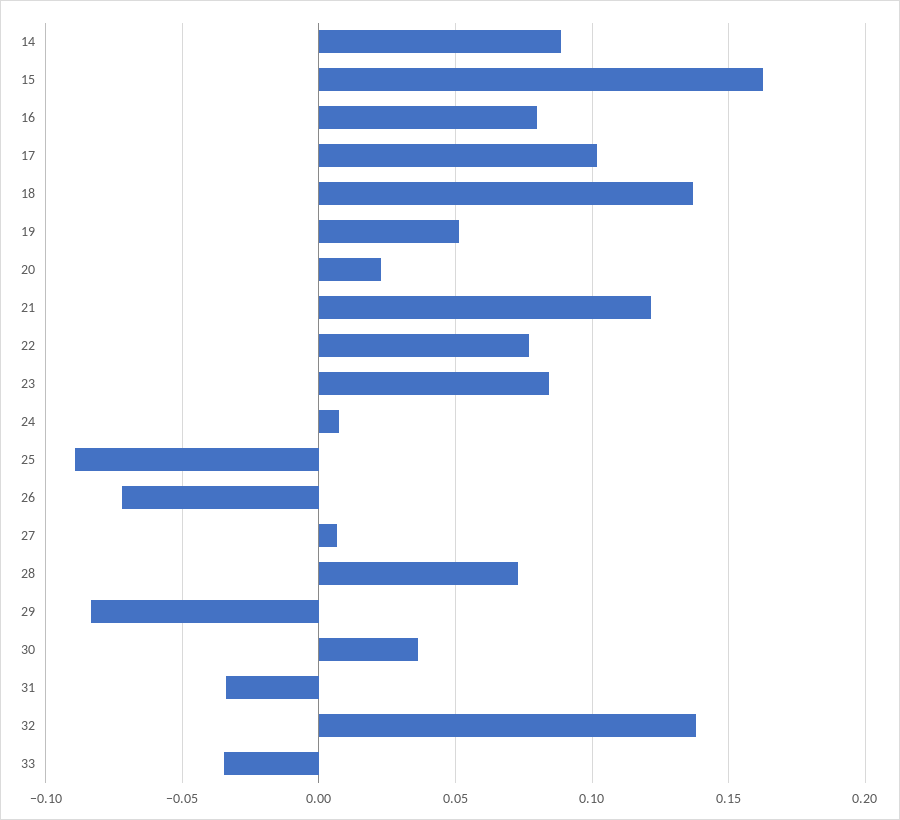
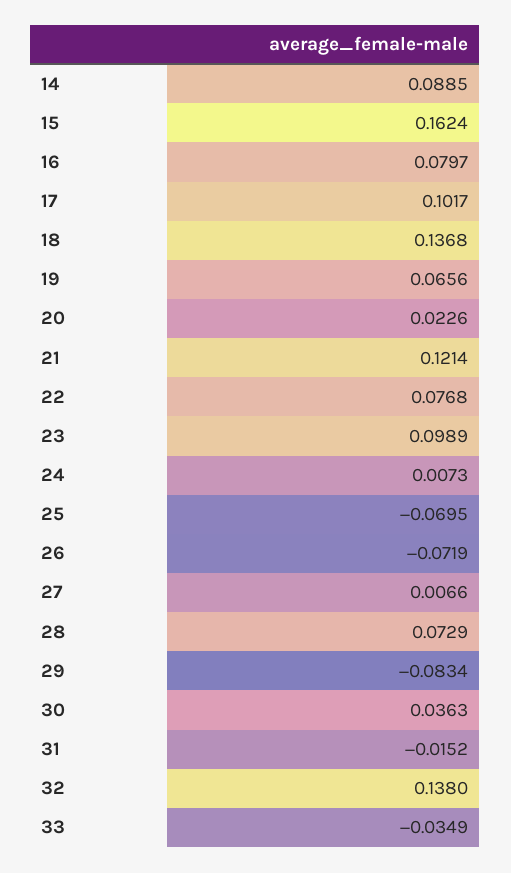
19: 0.05 -> 0.0656
23: 0.085 -> 0.0989
25: -0.09 -> -0.0695
31: -0.035 -> -0.0152

